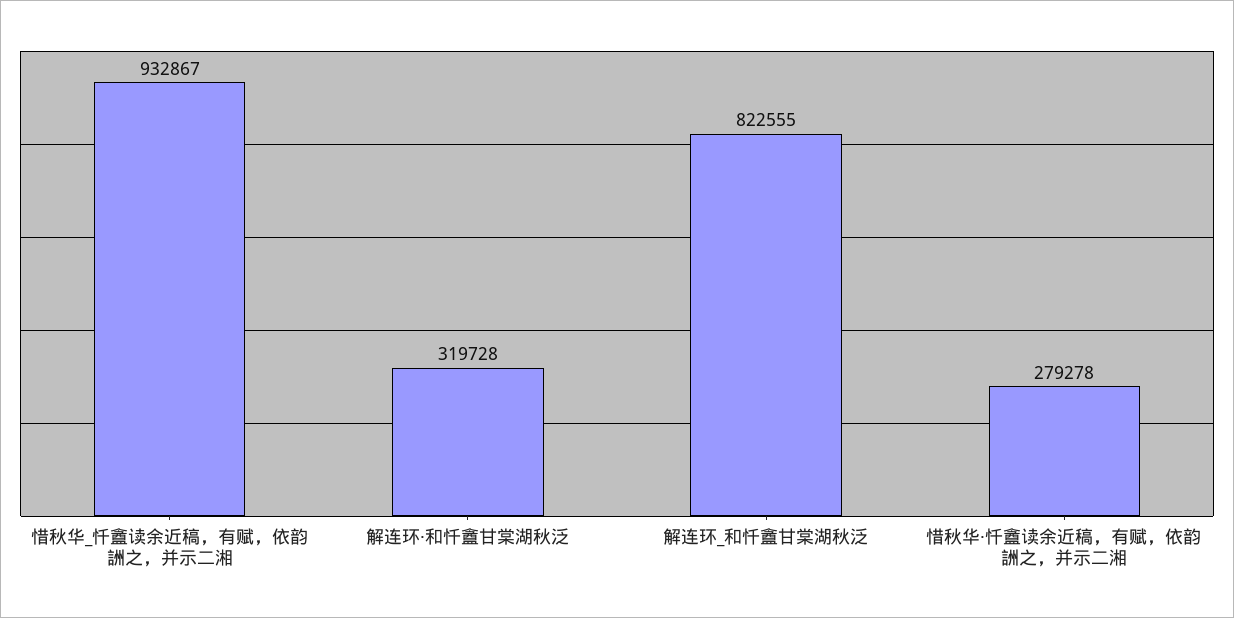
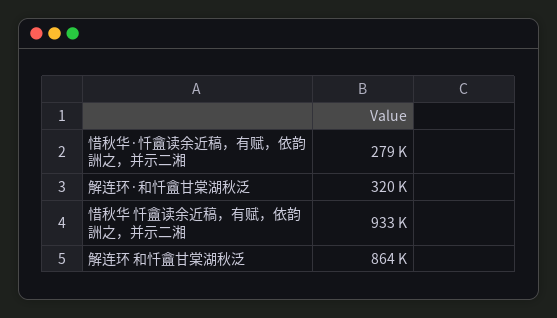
解连环_和忏盦甘棠湖秋泛: 822555 -> 864000

